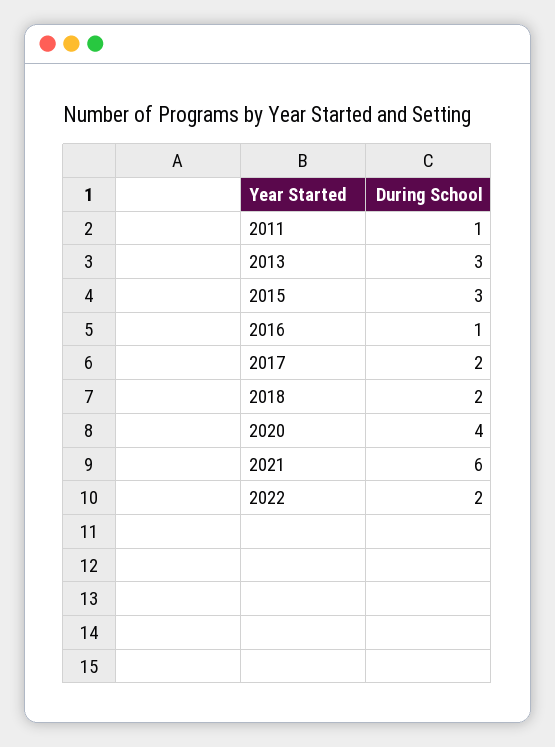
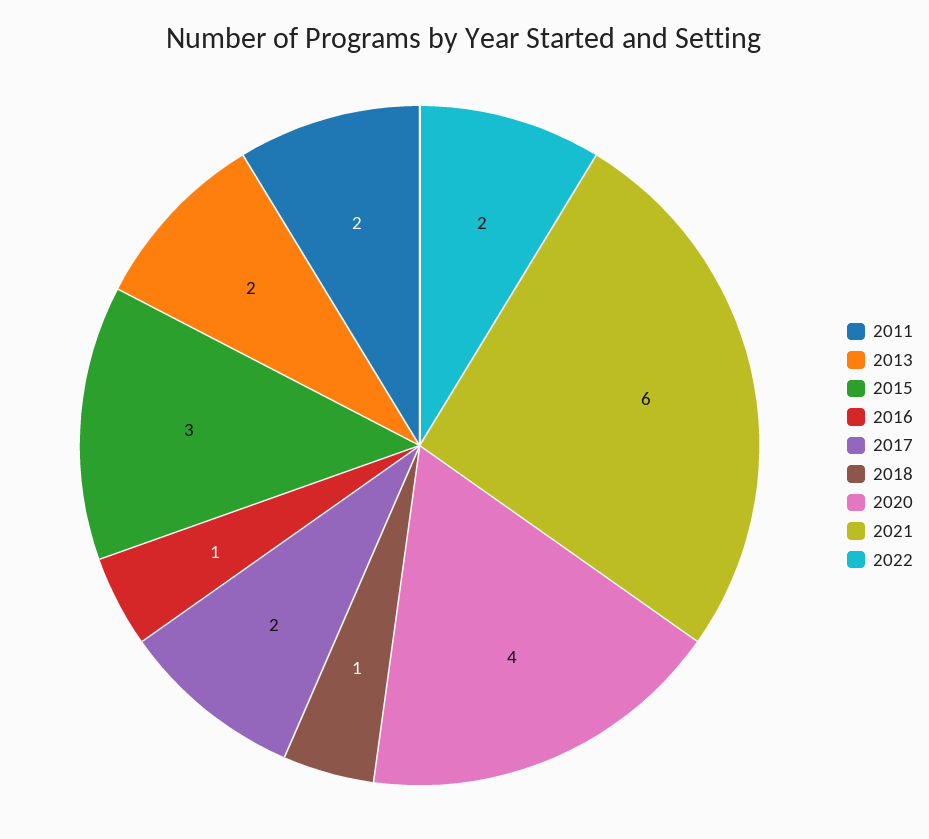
2011: 1 -> 2
2013: 3 -> 2
2018: 2 -> 1

